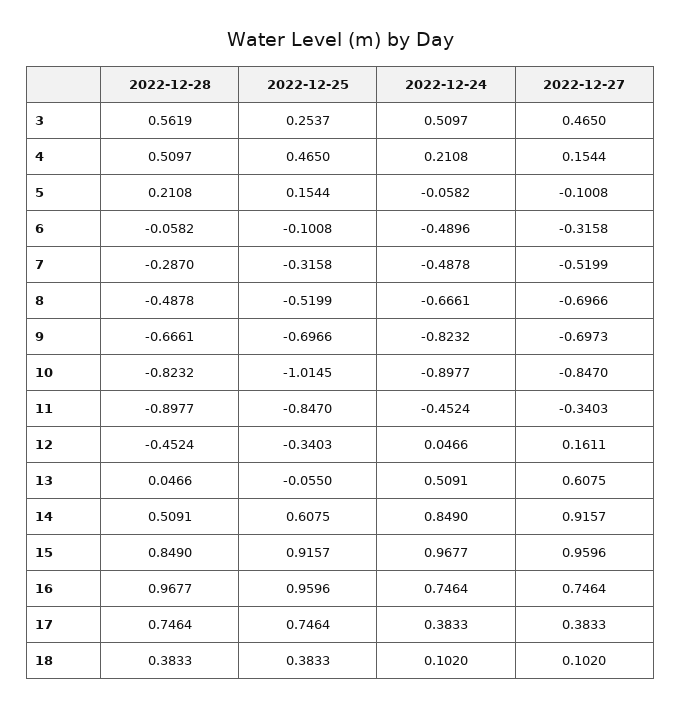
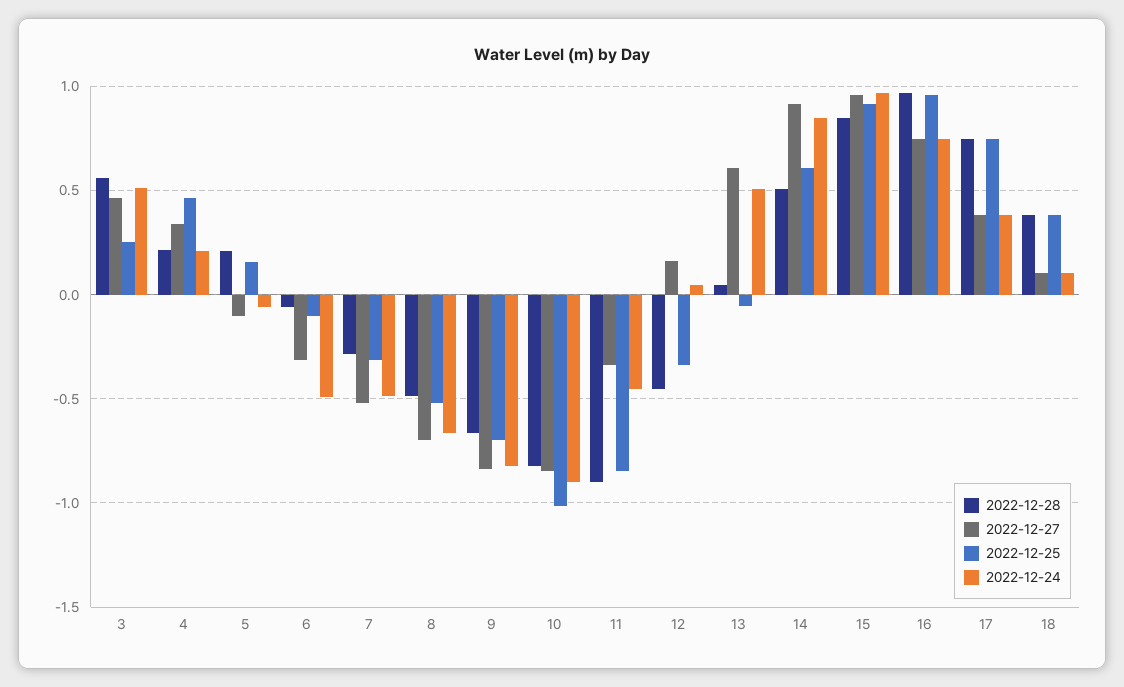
2022-12-28, 4: 0.5097 -> 0.2
2022-12-27, 4: 0.1544 -> 0.35
2022-12-27, 9: -0.6973 -> -0.85

